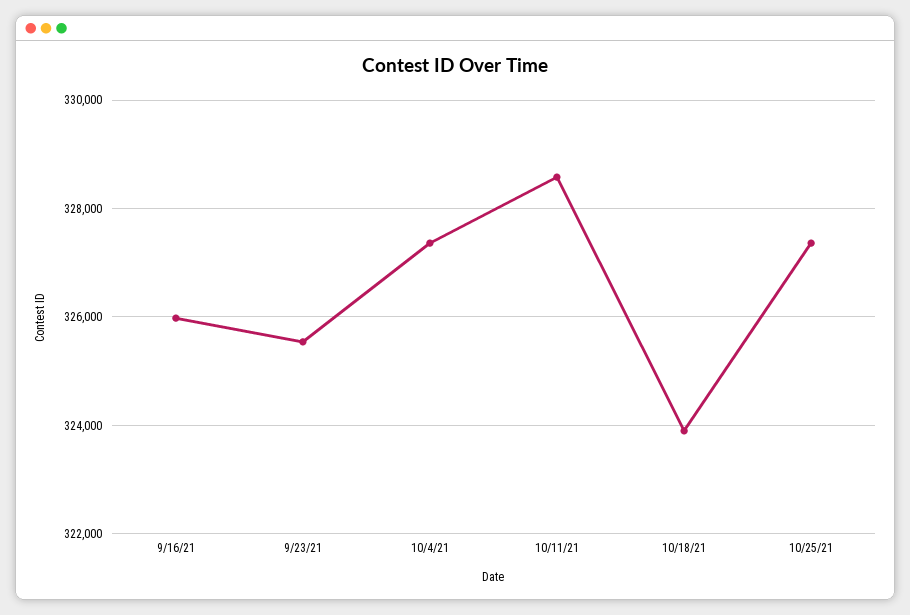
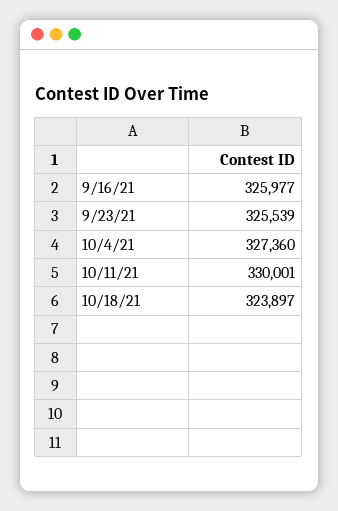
10/11/21: 328600 -> 330001
10/25/21: 327400 -> none

